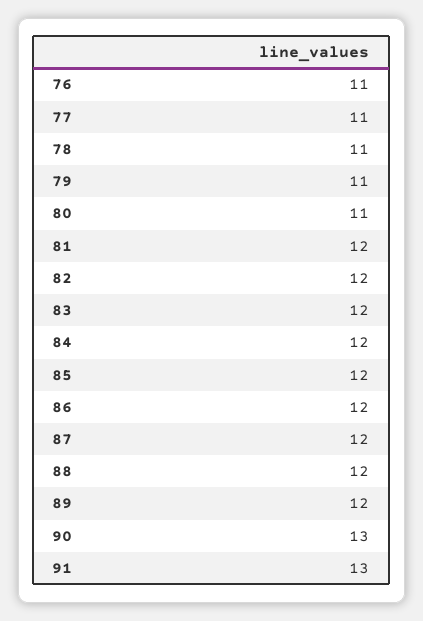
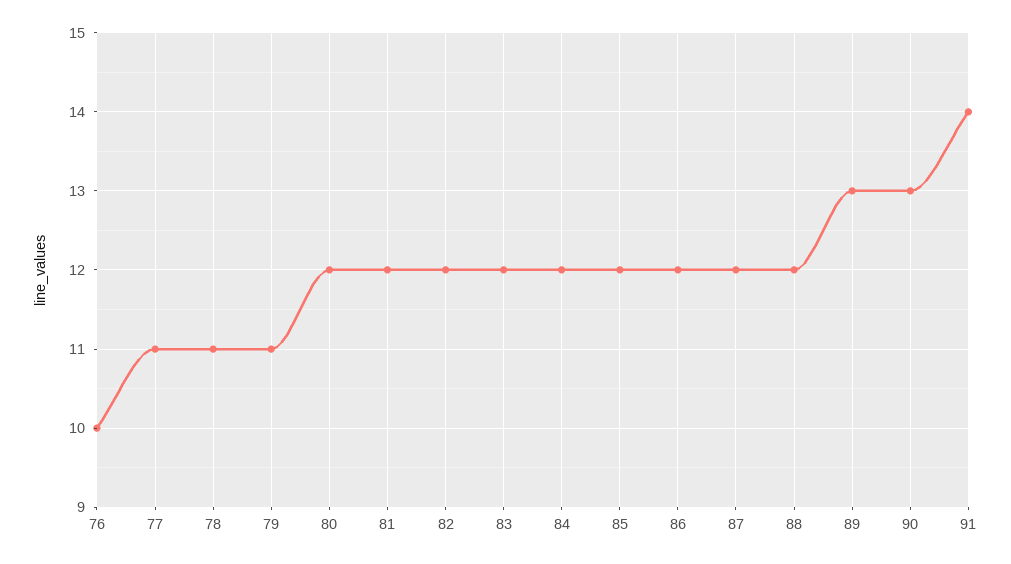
76: 11 -> 10
80: 11 -> 12
89: 12 -> 13
91: 13 -> 14

